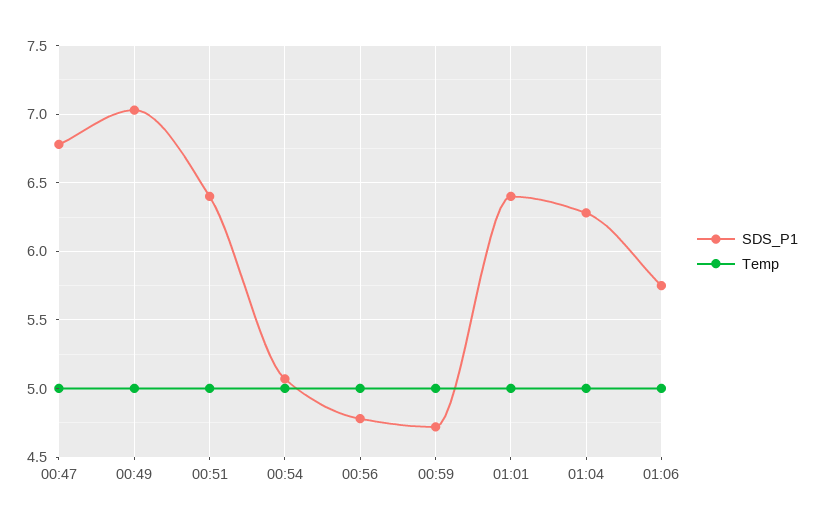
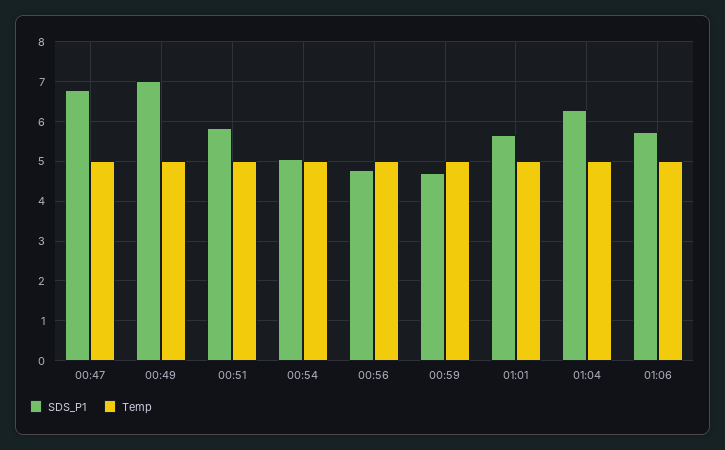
SDS_P1, 00:51: 6.4 -> 5.8
SDS_P1, 01:01: 6.4 -> 5.6

